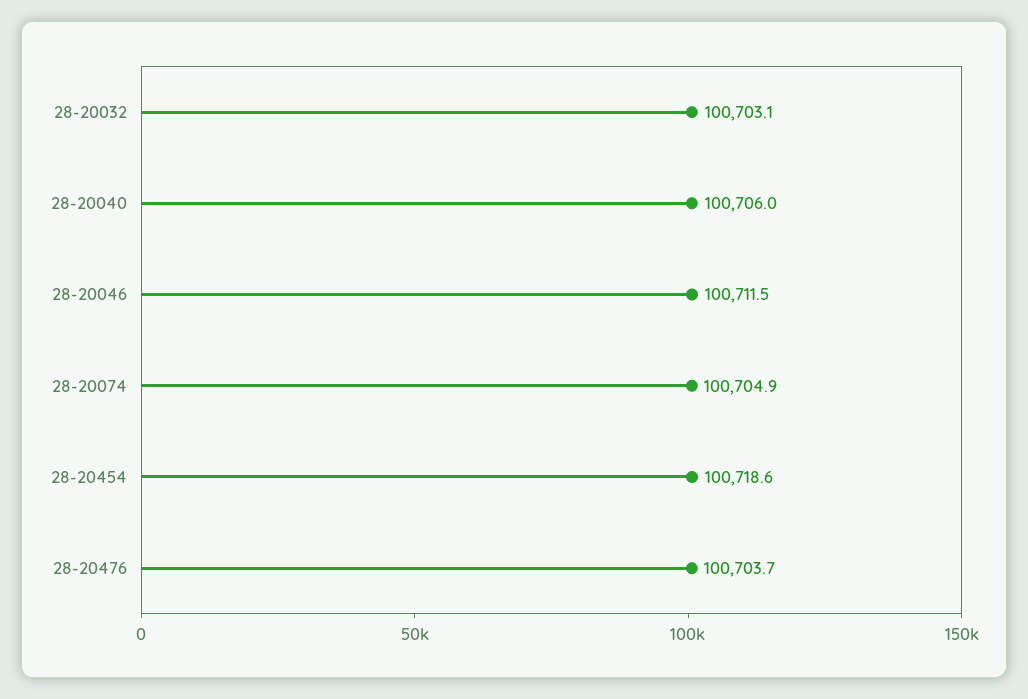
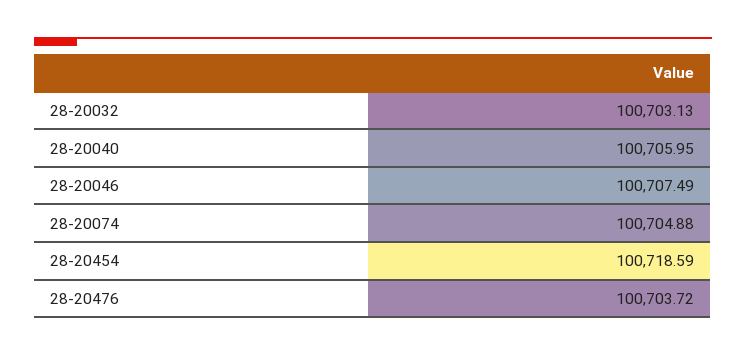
28-20046: 100711.5 -> 100707.49

